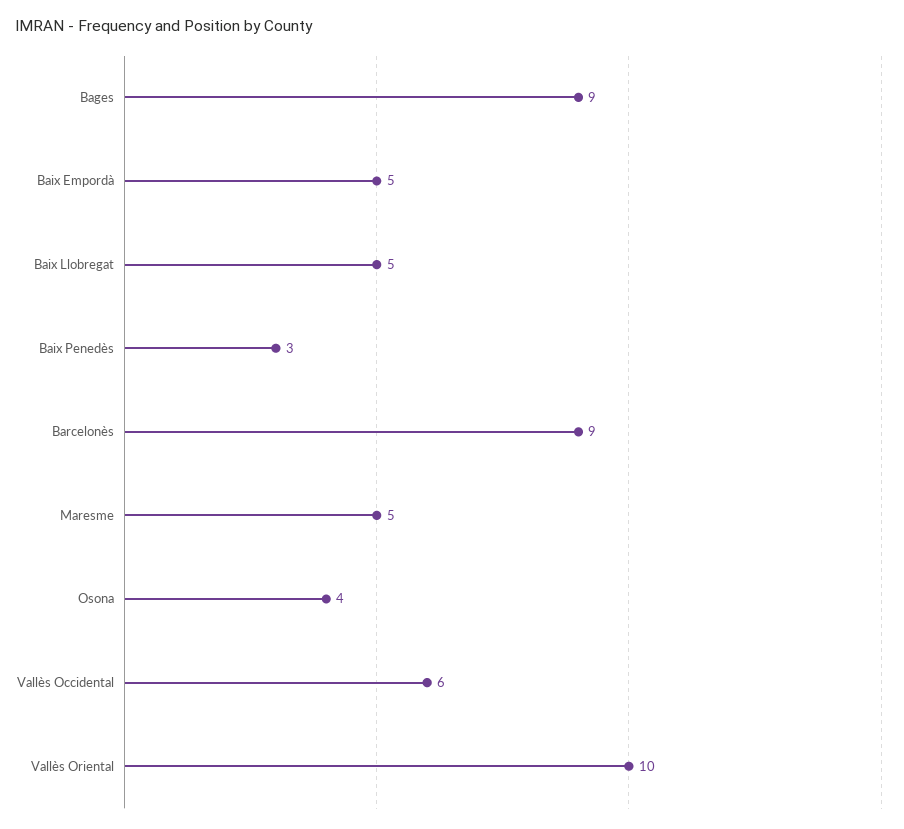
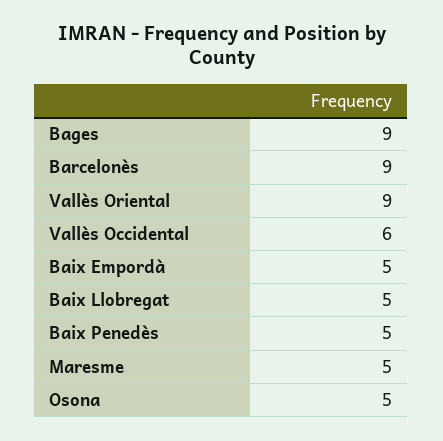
Baix Penedès: 3 -> 5
Osona: 4 -> 5
Vallès Oriental: 10 -> 9

